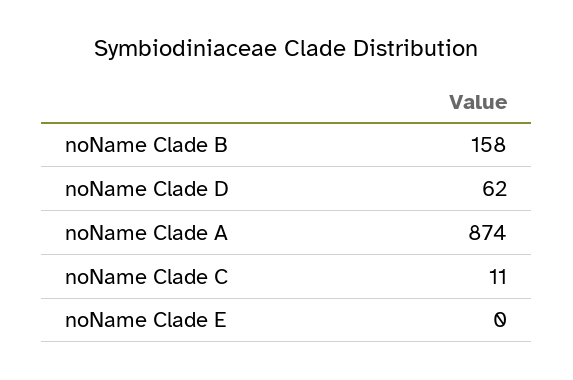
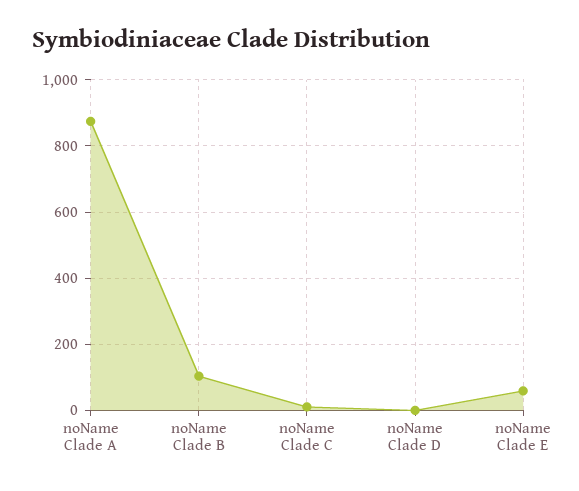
noName Clade B: 158 -> 100
noName Clade D: 62 -> 0
noName Clade E: 0 -> 60

